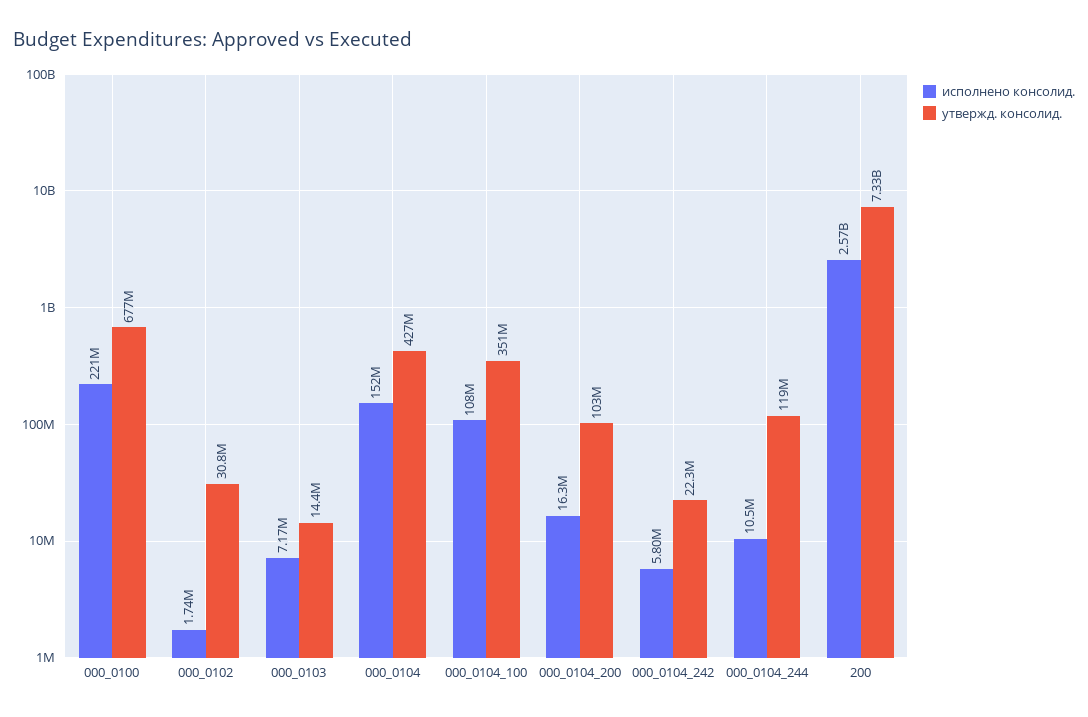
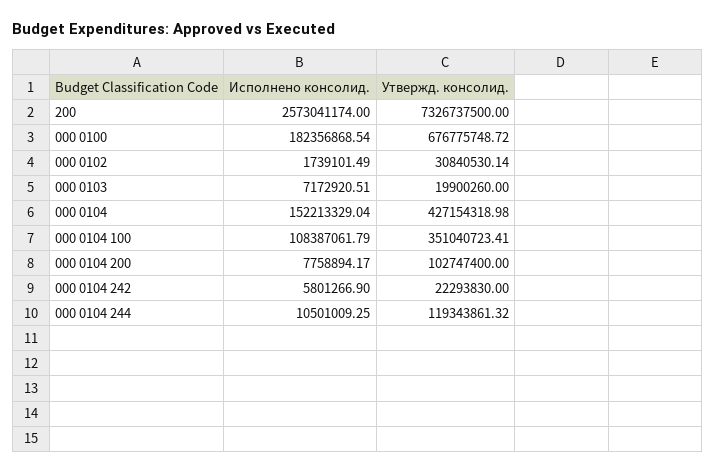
исполнено консолид., 000_0100: 221000000 -> 182356868.54
утвержд. консолид., 000_0103: 14400000 -> 19900260
исполнено консолид., 000_0104_200: 16300000 -> 7758894.17

